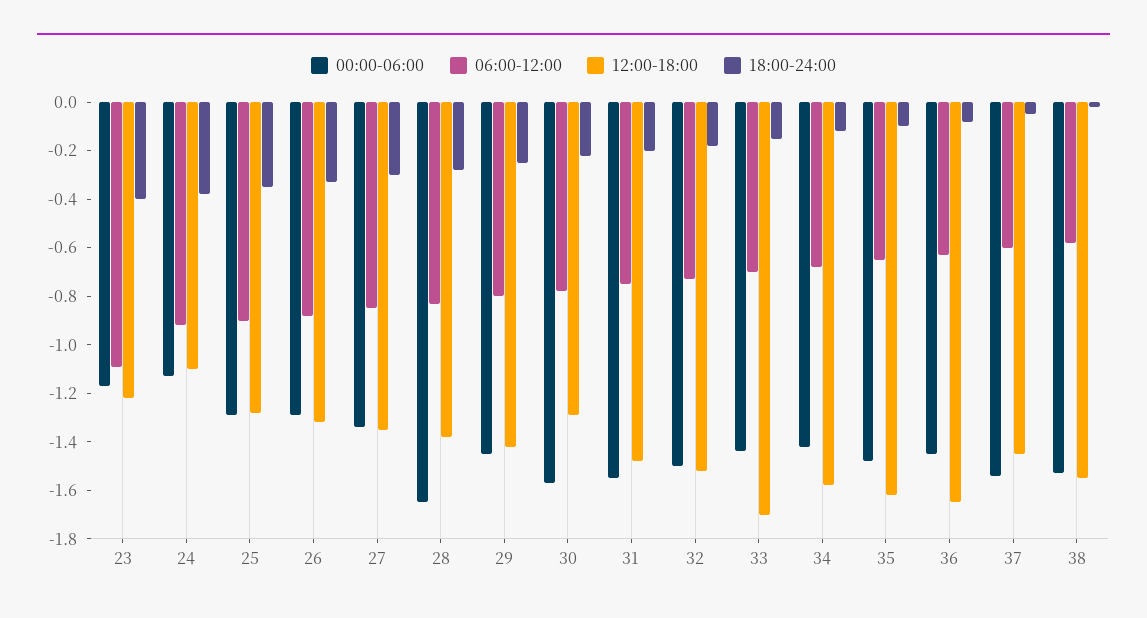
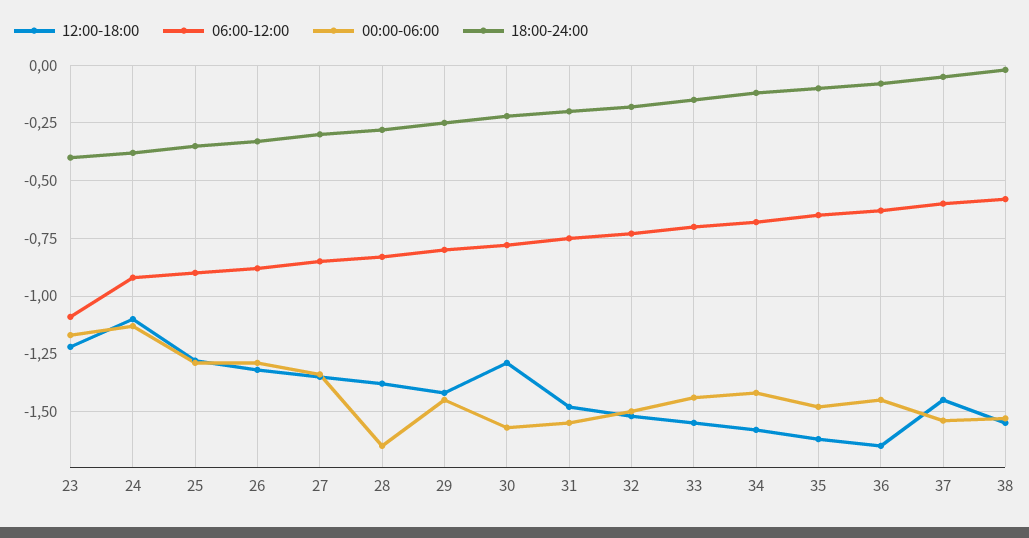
12:00-18:00, 33: -1.7 -> -1.55

